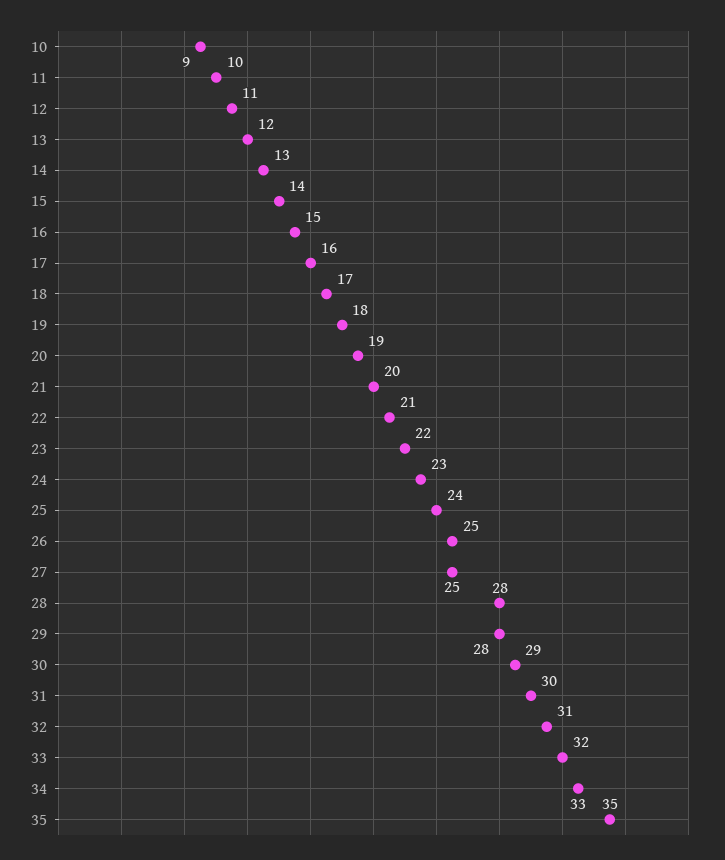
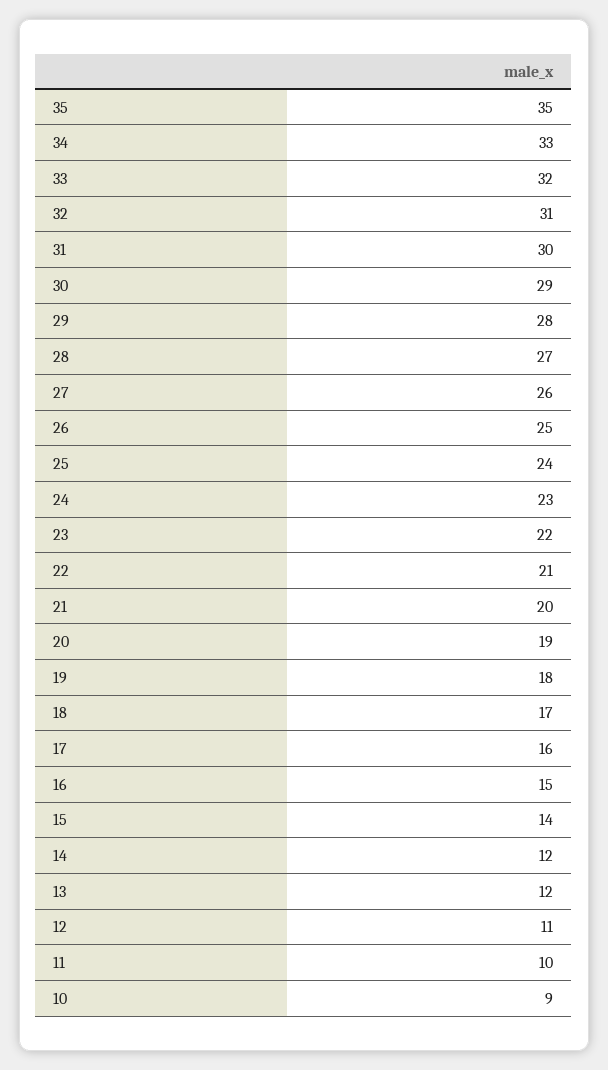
14: 13 -> 12
27: 25 -> 26
28: 28 -> 27

